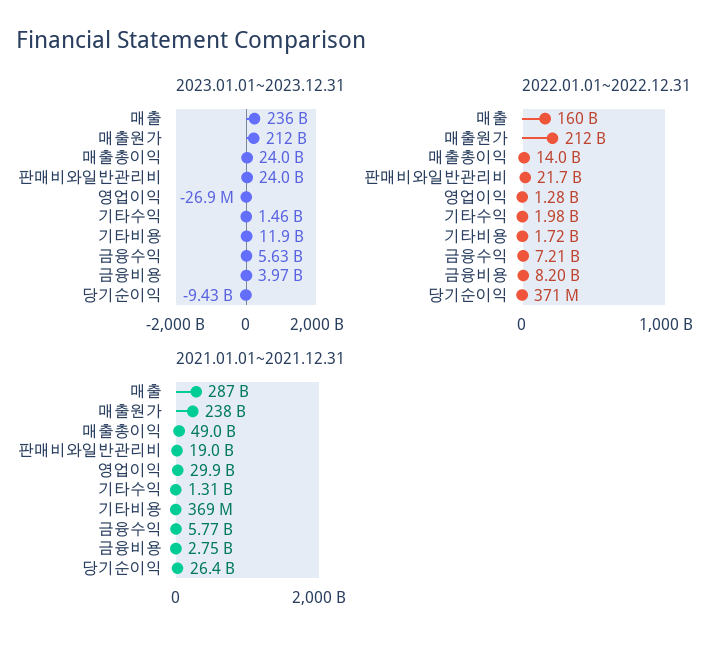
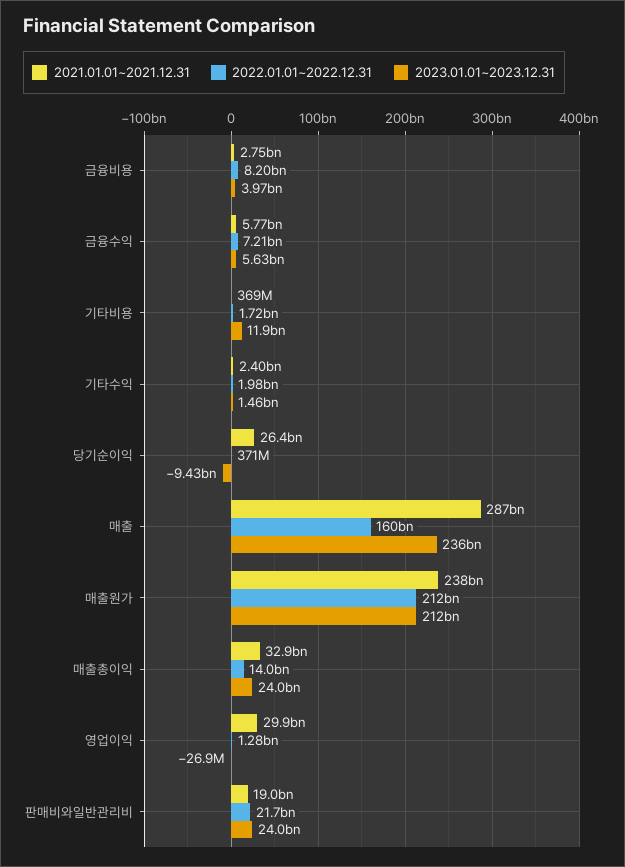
2021.01.01~2021.12.31, 매출총이익: 49000000000 -> 32900000000
2021.01.01~2021.12.31, 기타수익: 1310000000 -> 2400000000

